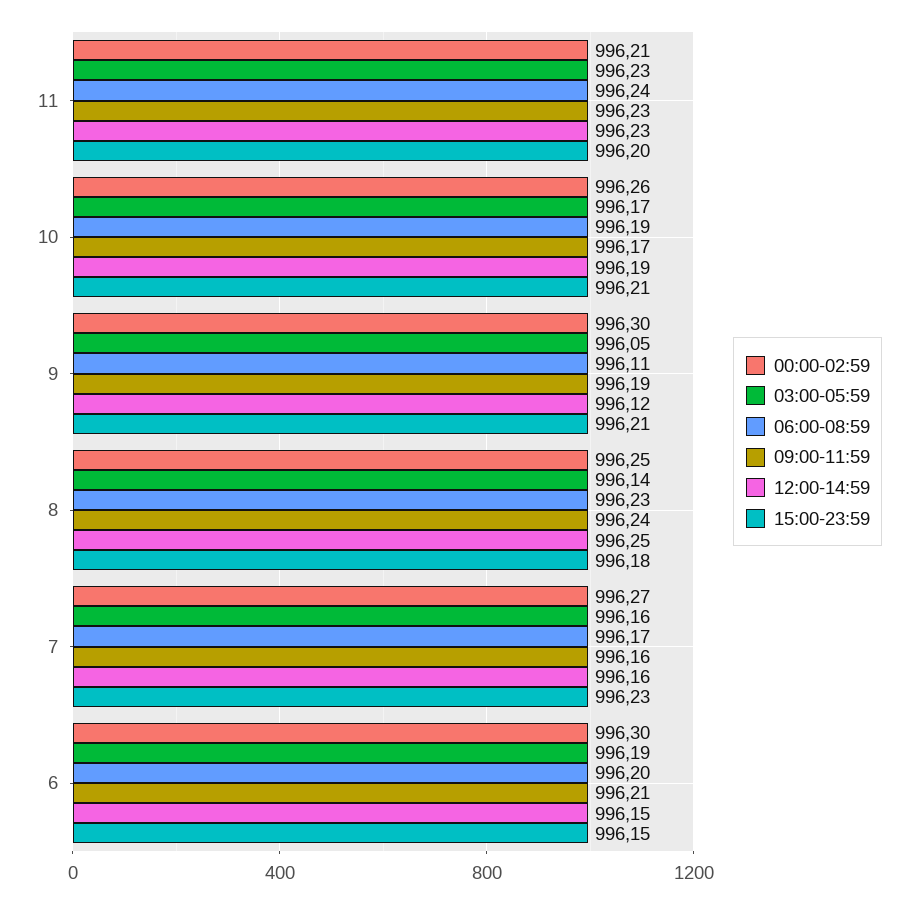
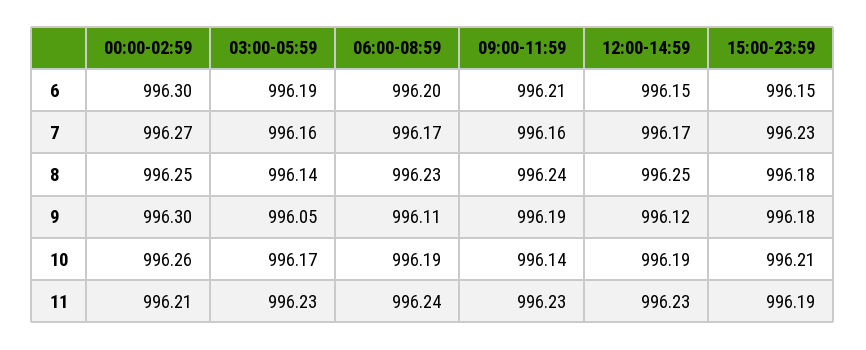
15:00-23:59, 11: 996.2 -> 996.19
09:00-11:59, 10: 996.17 -> 996.14
15:00-23:59, 9: 996.21 -> 996.18
12:00-14:59, 7: 996.16 -> 996.17

